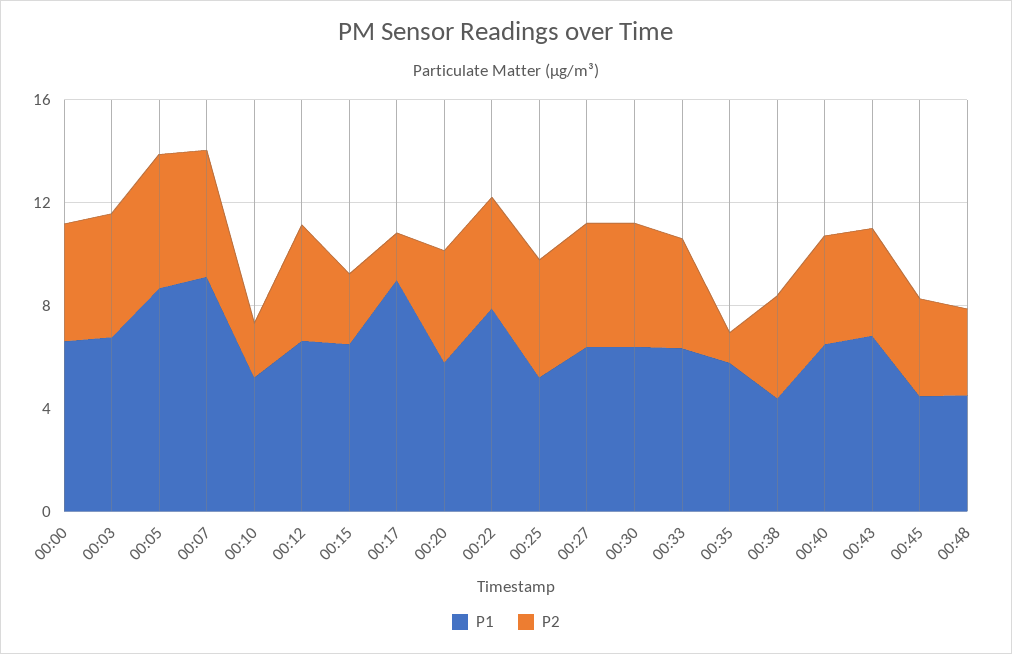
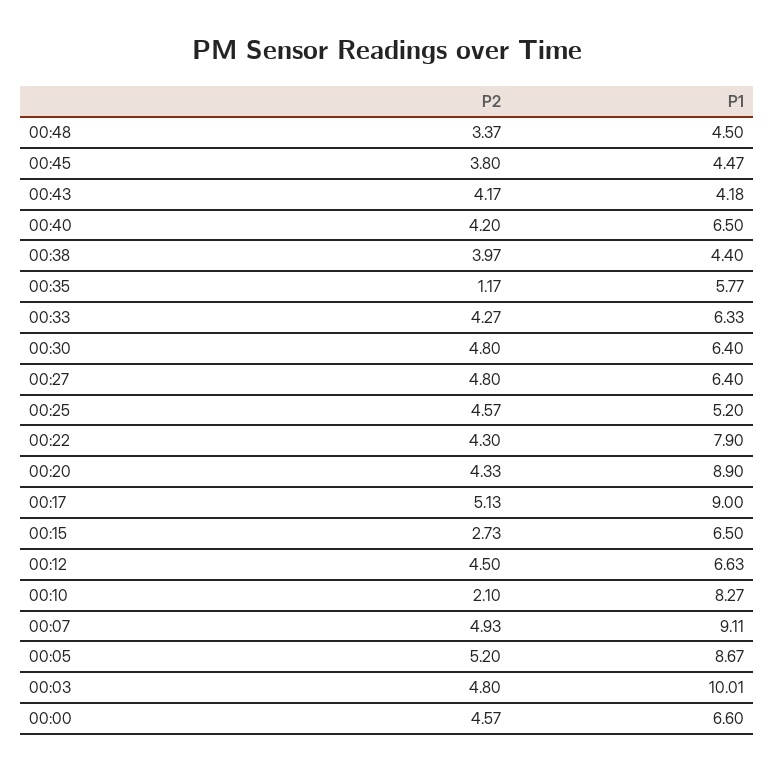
P1, 00:03: 7 -> 10.01
P1, 00:10: 5 -> 8.27
P2, 00:17: 2 -> 5.13
P1, 00:20: 6 -> 8.9
P1, 00:43: 7 -> 4.18

